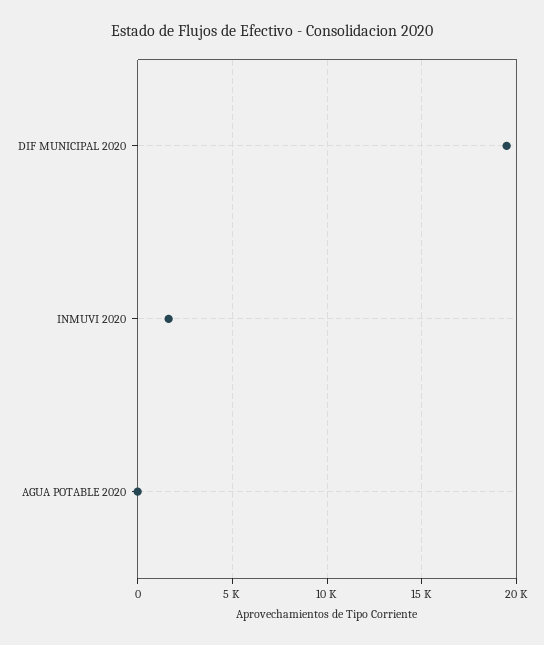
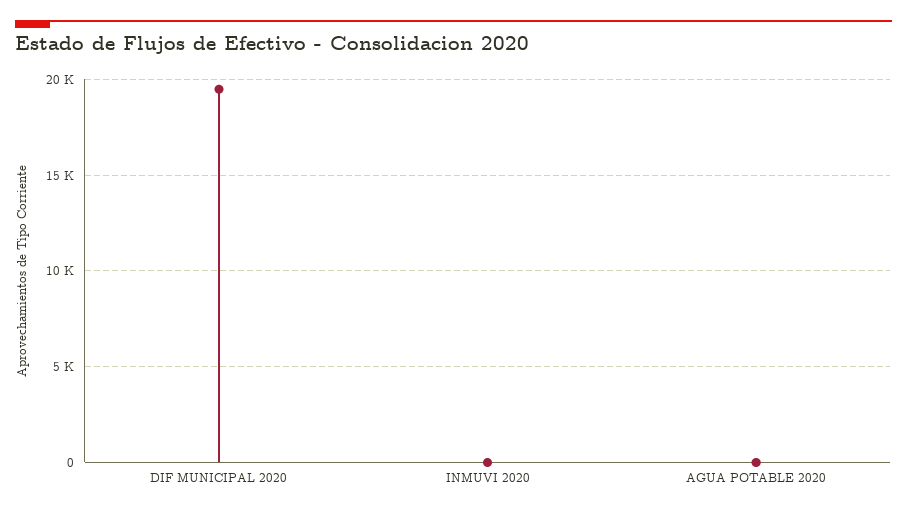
INMUVI 2020: 1500 -> 0

